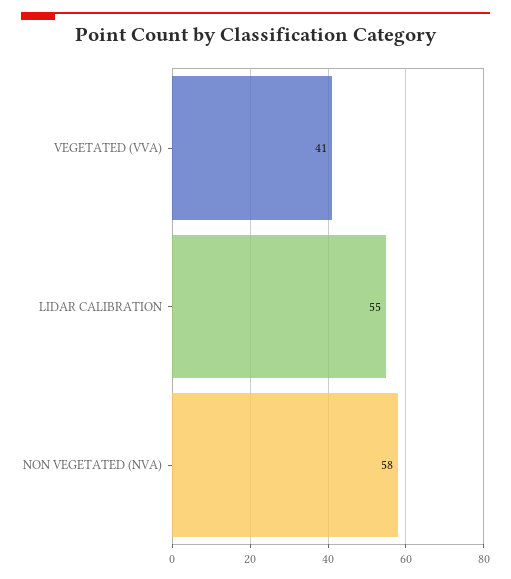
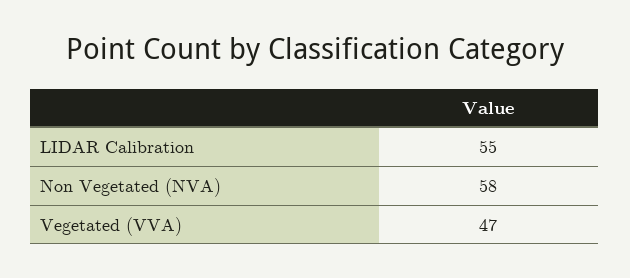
VEGETATED (VVA): 41 -> 47

